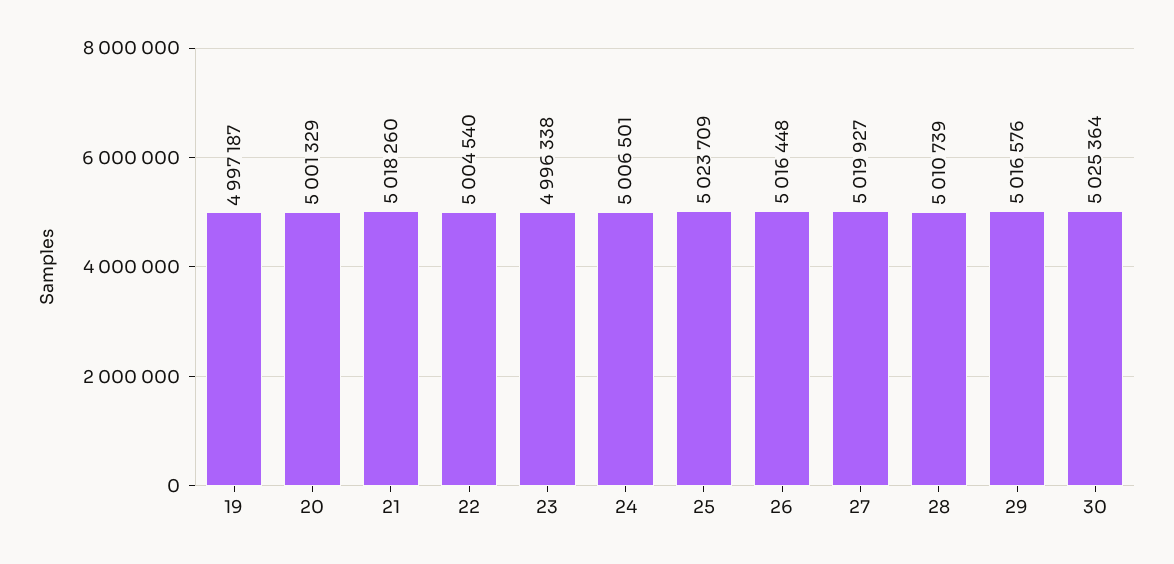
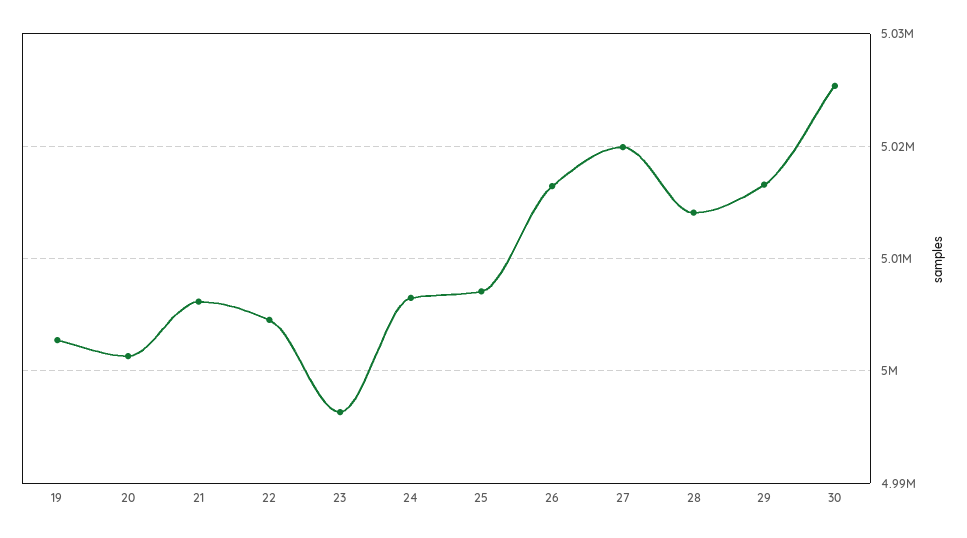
19: 4997187 -> 5003000
21: 5018260 -> 5006000
25: 5023709 -> 5007000
28: 5010739 -> 5014000

